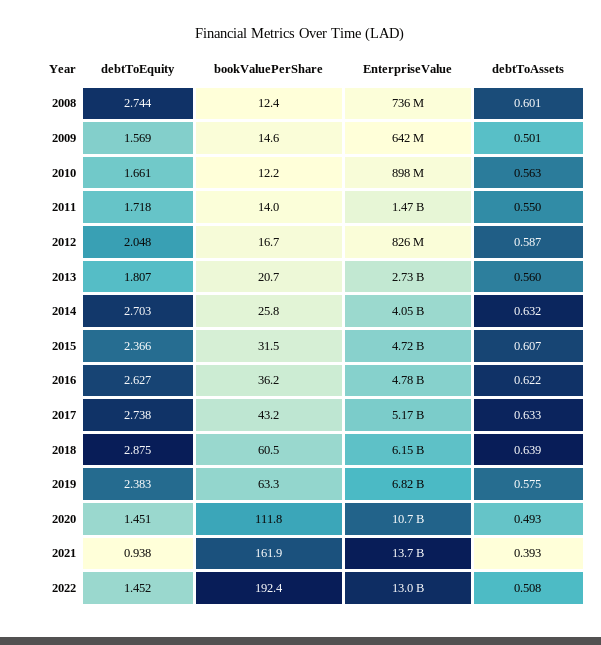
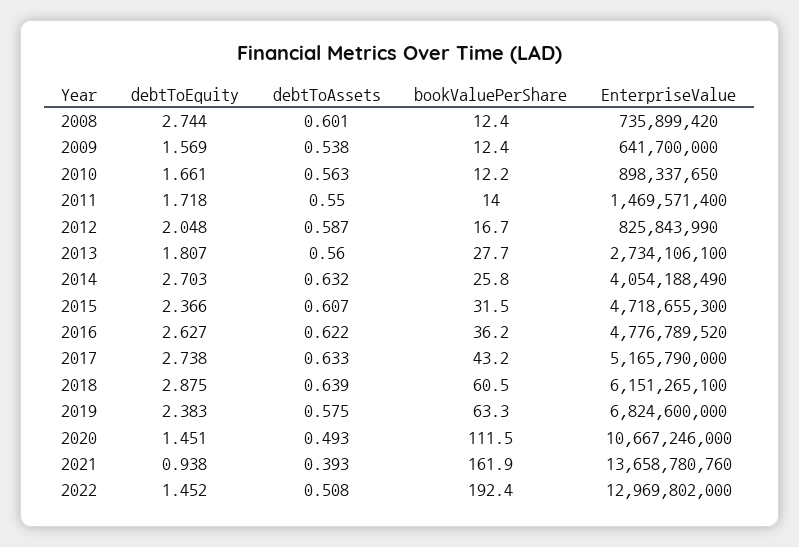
bookValuePerShare, 2009: 14.6 -> 12.4
debtToAssets, 2009: 0.501 -> 0.538
bookValuePerShare, 2013: 20.7 -> 27.7
bookValuePerShare, 2020: 111.8 -> 111.5

